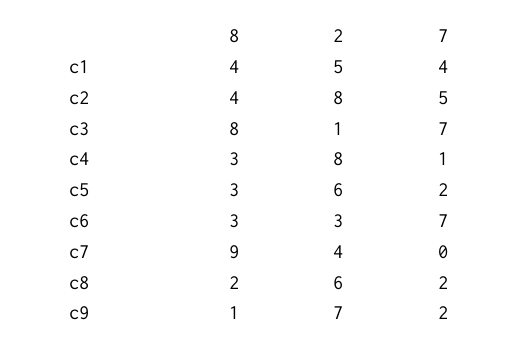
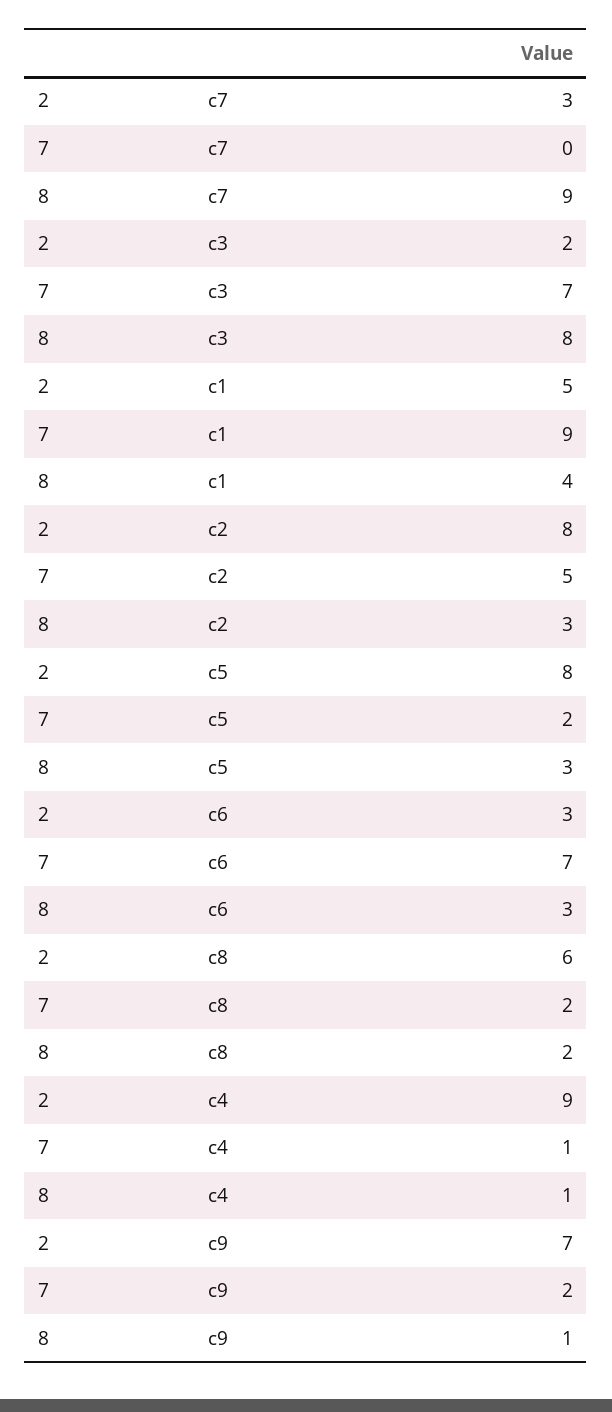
7, c1: 4 -> 9
8, c2: 4 -> 3
2, c3: 1 -> 2
8, c4: 3 -> 1
2, c4: 8 -> 9
2, c5: 6 -> 8
2, c7: 4 -> 3

